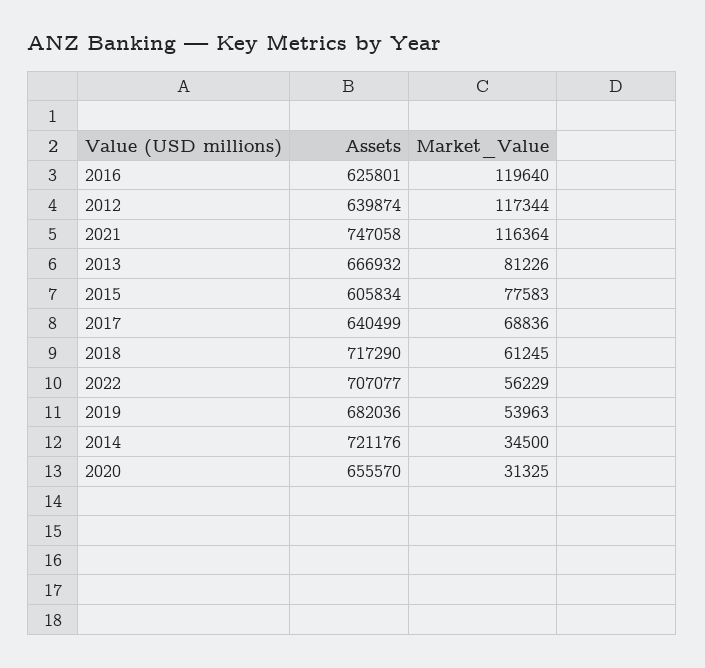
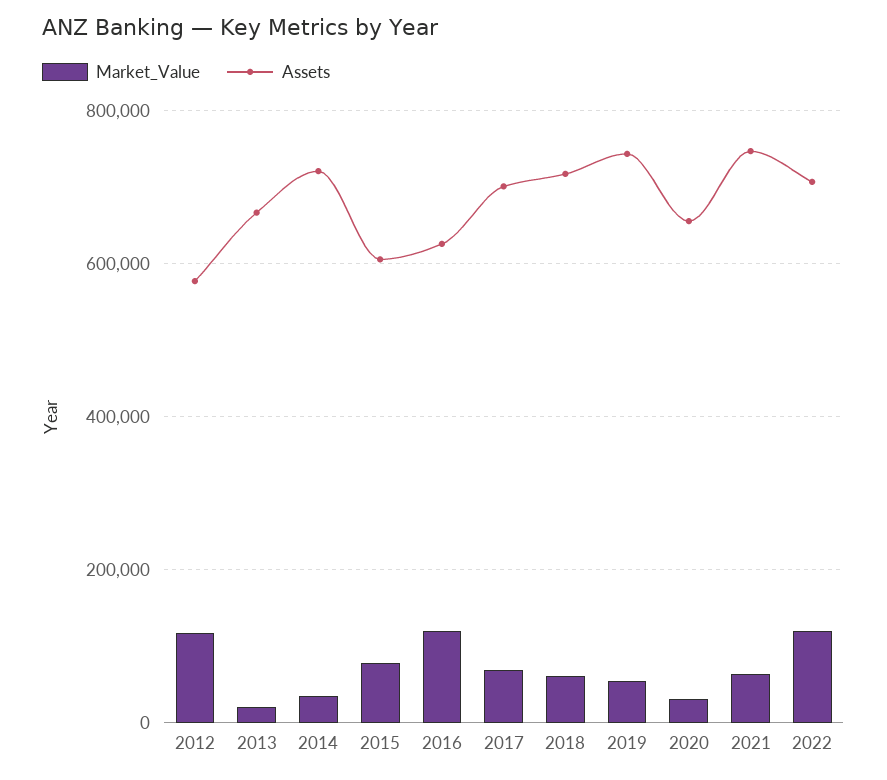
Assets, 2012: 639874 -> 580000
Market_Value, 2021: 116364 -> 60000
Market_Value, 2013: 81226 -> 20000
Assets, 2017: 640499 -> 700000
Market_Value, 2022: 56229 -> 120000
Assets, 2019: 682036 -> 740000

